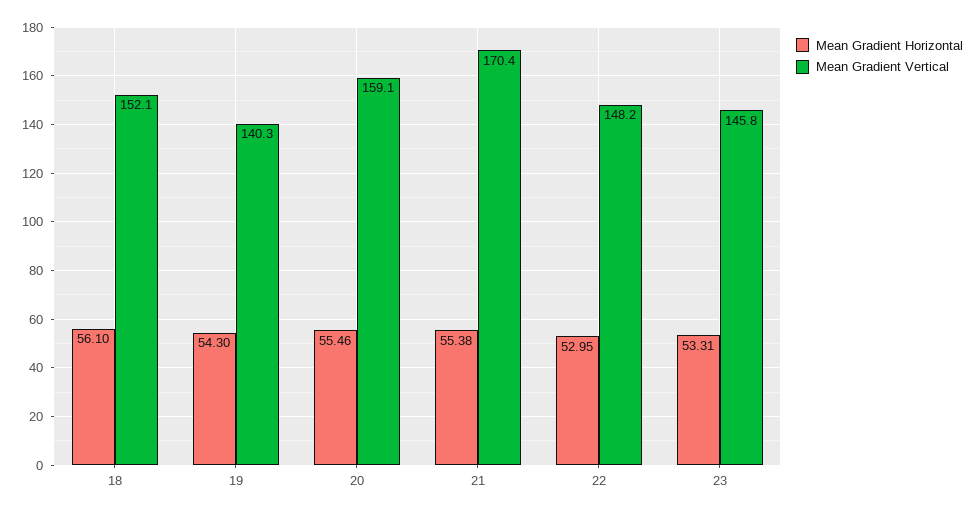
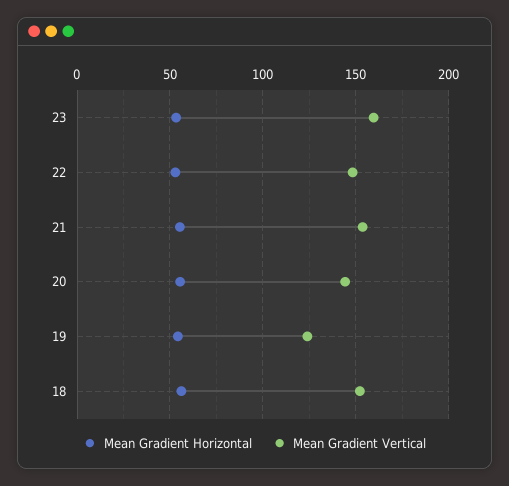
Mean Gradient Vertical, 19: 140.3 -> 125
Mean Gradient Vertical, 20: 159.1 -> 145
Mean Gradient Vertical, 21: 170.4 -> 155
Mean Gradient Vertical, 23: 145.8 -> 160

